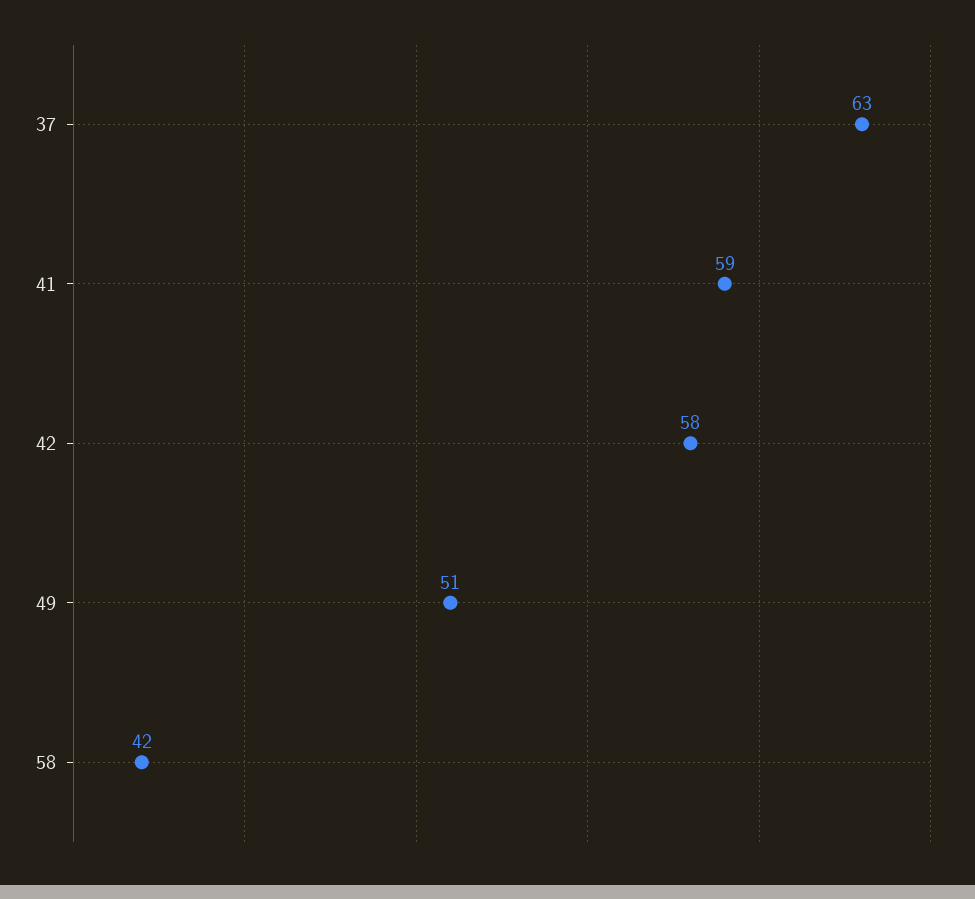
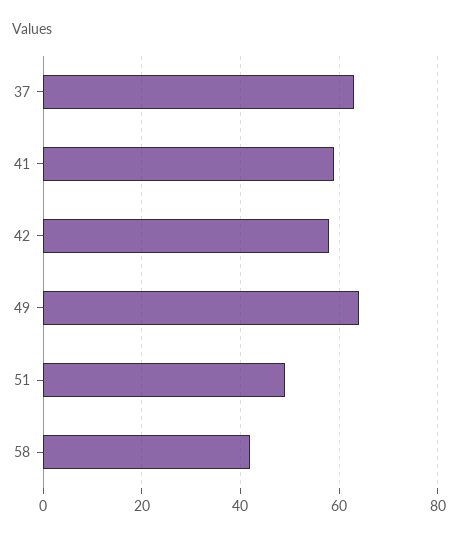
49: 51 -> 65
51: none -> 50

